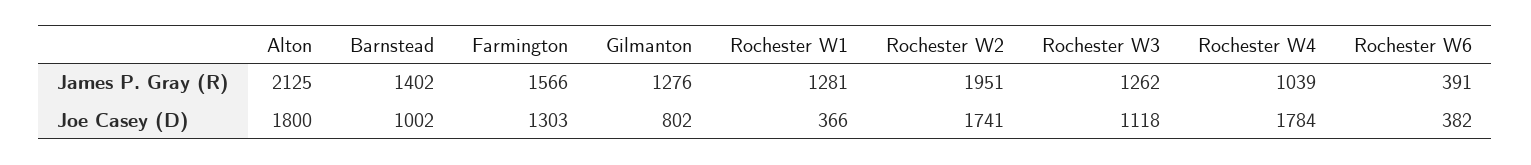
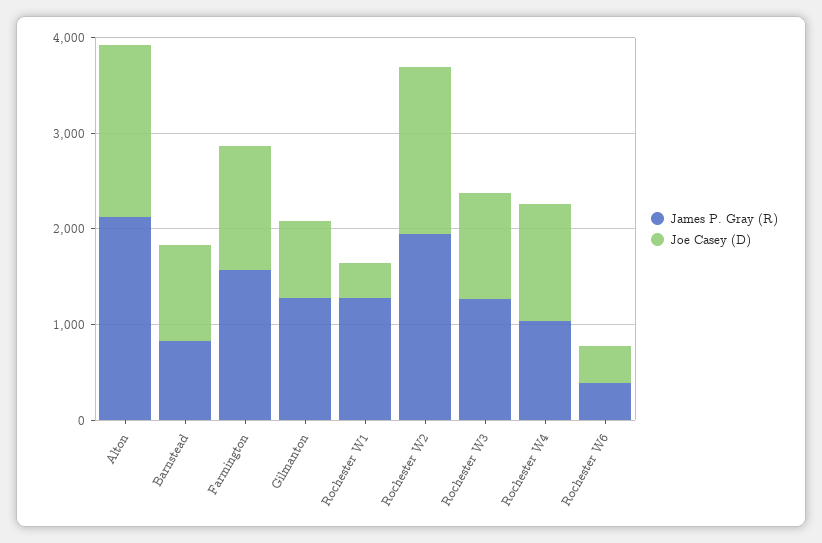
James P. Gray (R), Barnstead: 1402 -> 800
Joe Casey (D), Rochester W4: 1784 -> 1200

